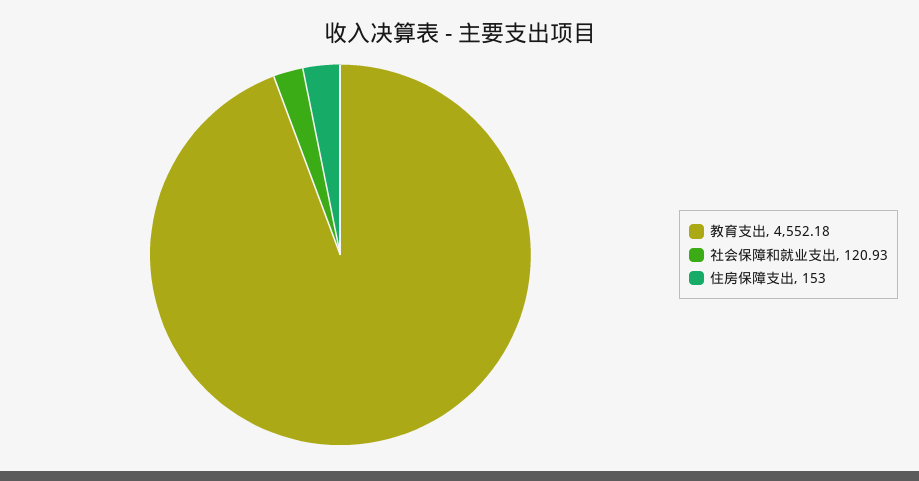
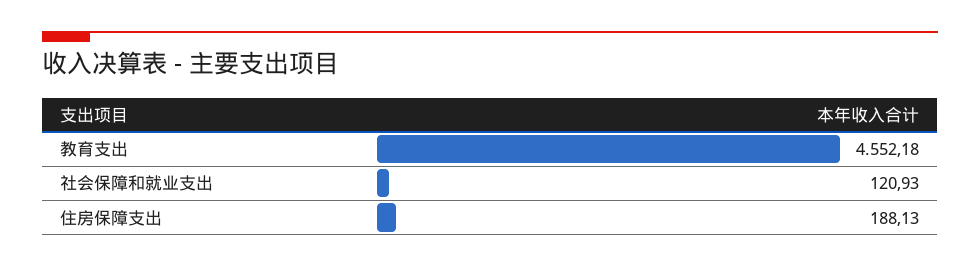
住房保障支出: 153 -> 188.13

